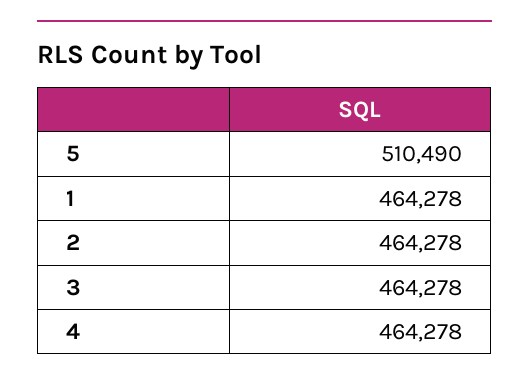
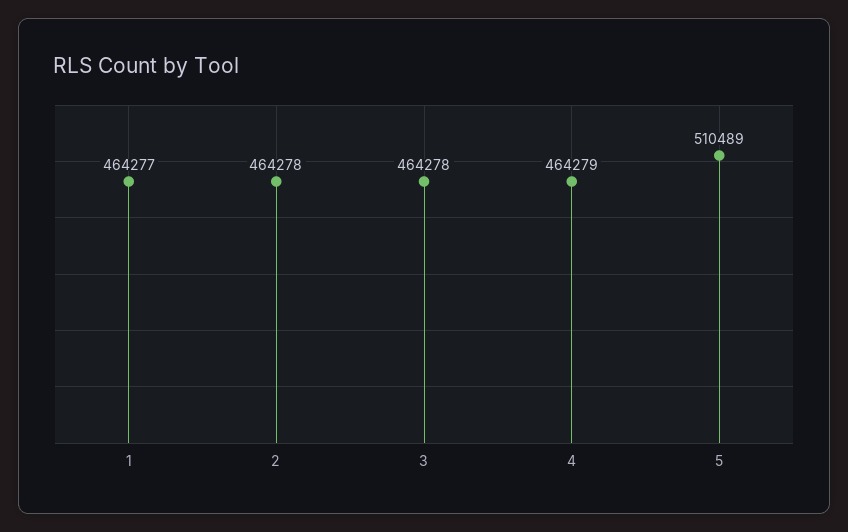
5: 510490 -> 510489
1: 464278 -> 464277
4: 464278 -> 464279

